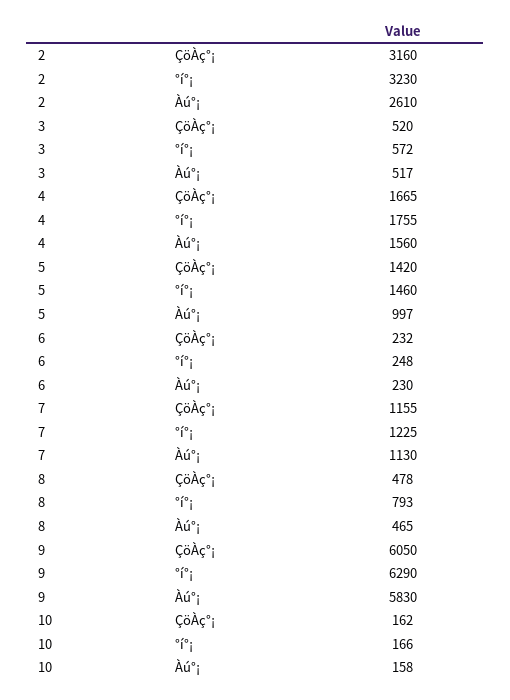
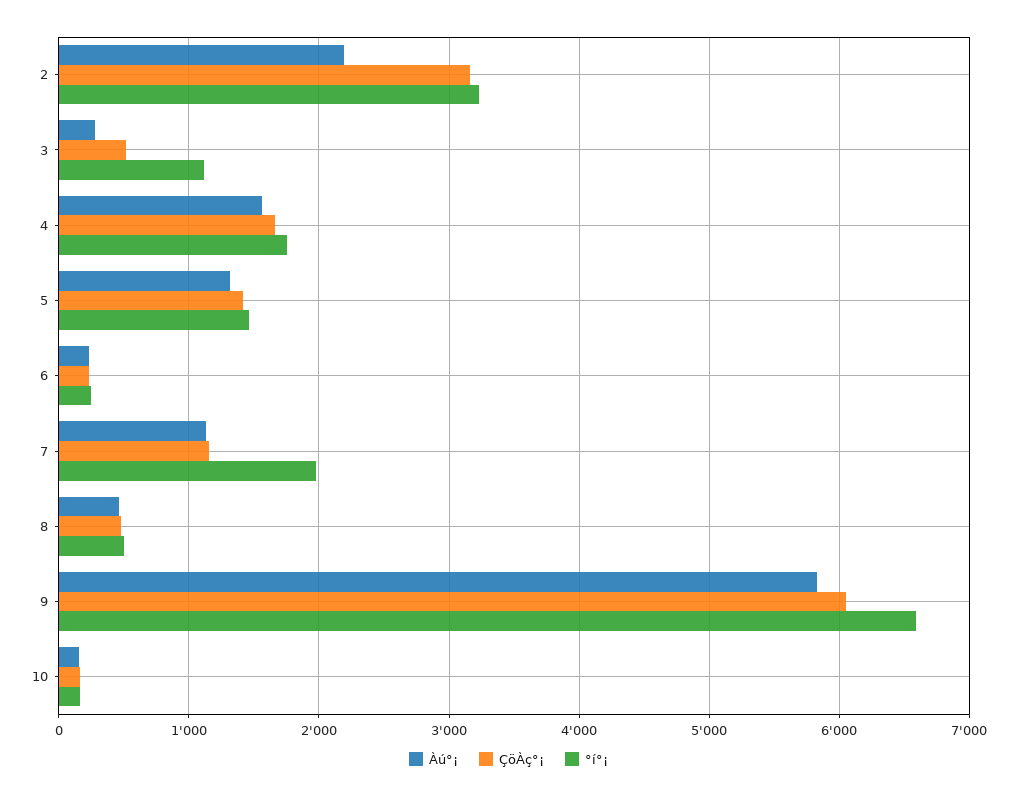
Àú°¡, 2: 2610 -> 2200
°í°¡, 3: 572 -> 1100
Àú°¡, 3: 517 -> 300
Àú°¡, 5: 997 -> 1300
°í°¡, 7: 1225 -> 2000
°í°¡, 8: 793 -> 500
°í°¡, 9: 6290 -> 6600

